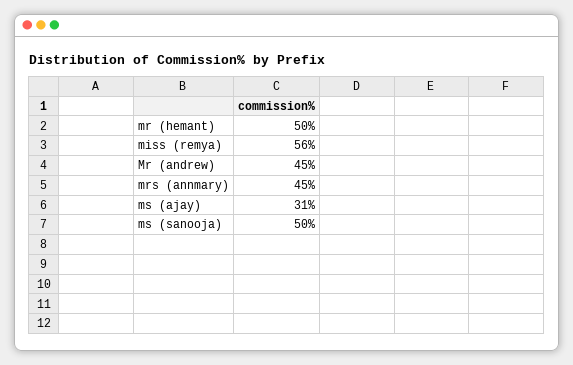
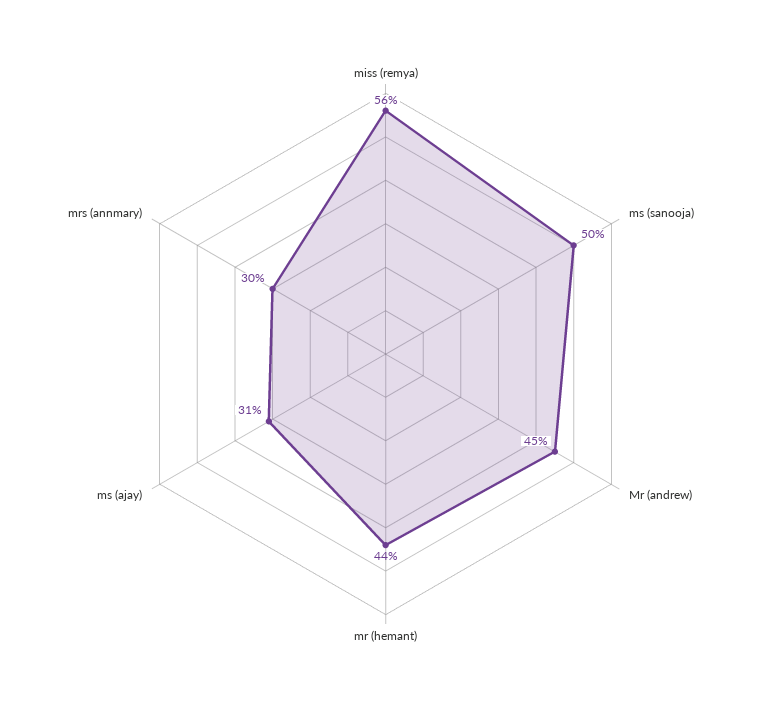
mr (hemant): 50 -> 44
mrs (annmary): 45 -> 30

